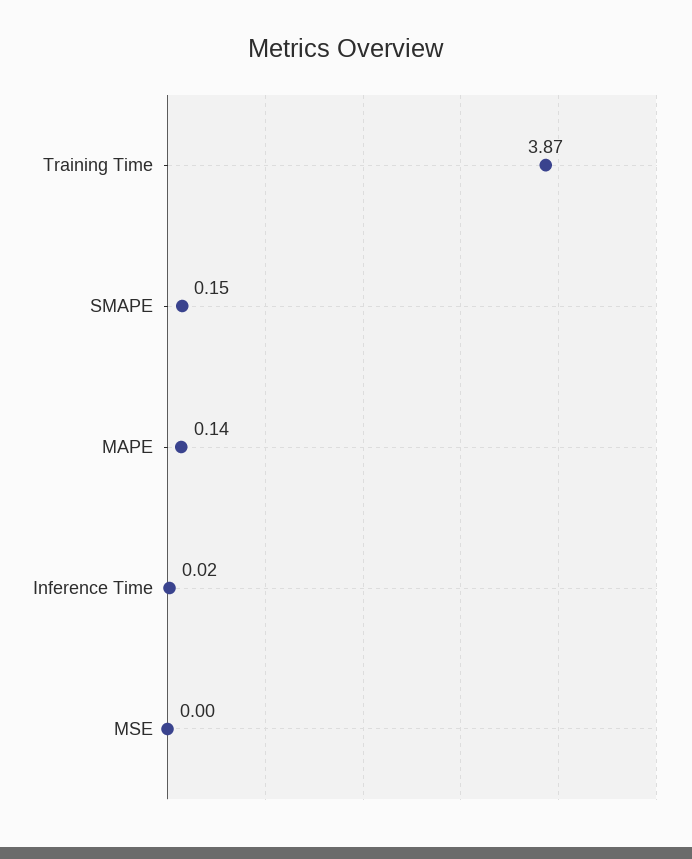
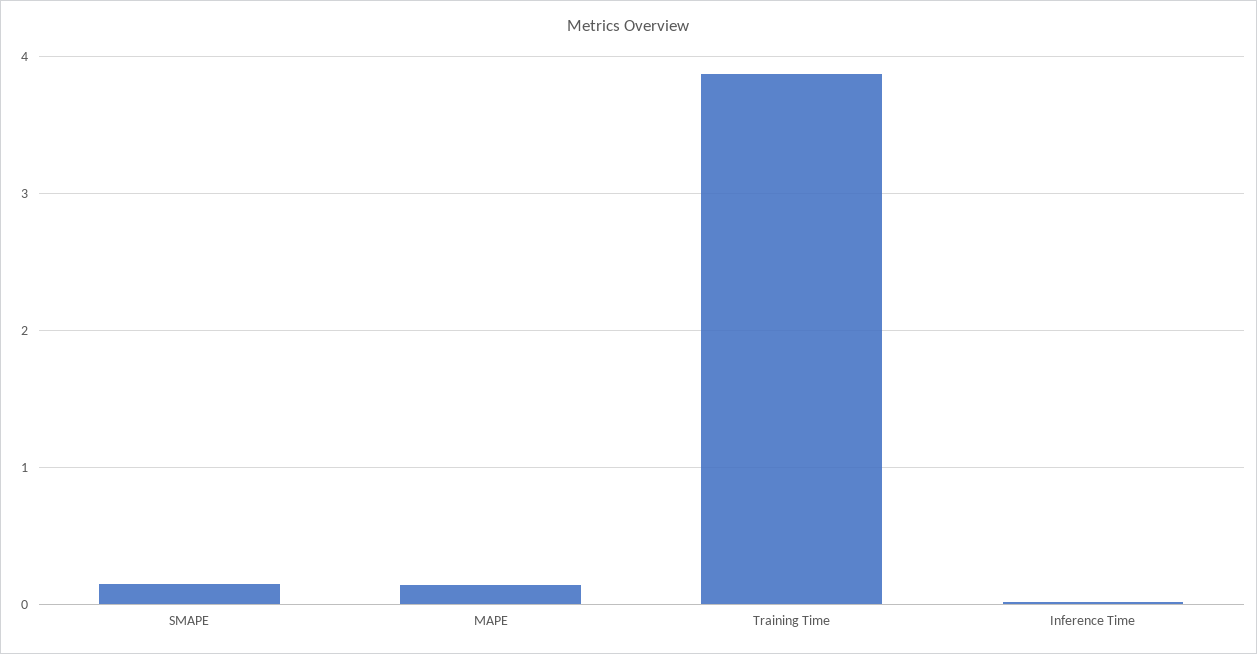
MSE: 0 -> none

